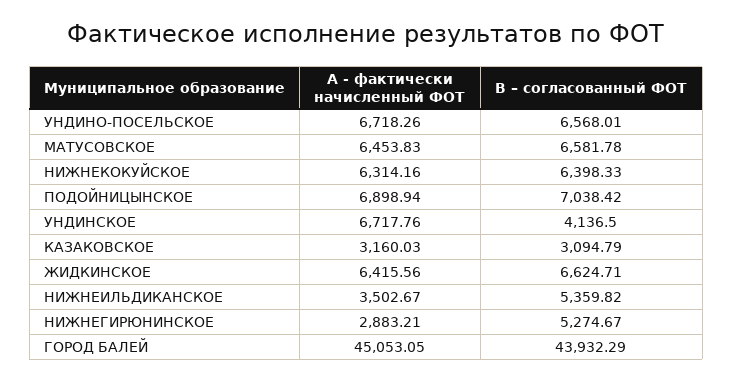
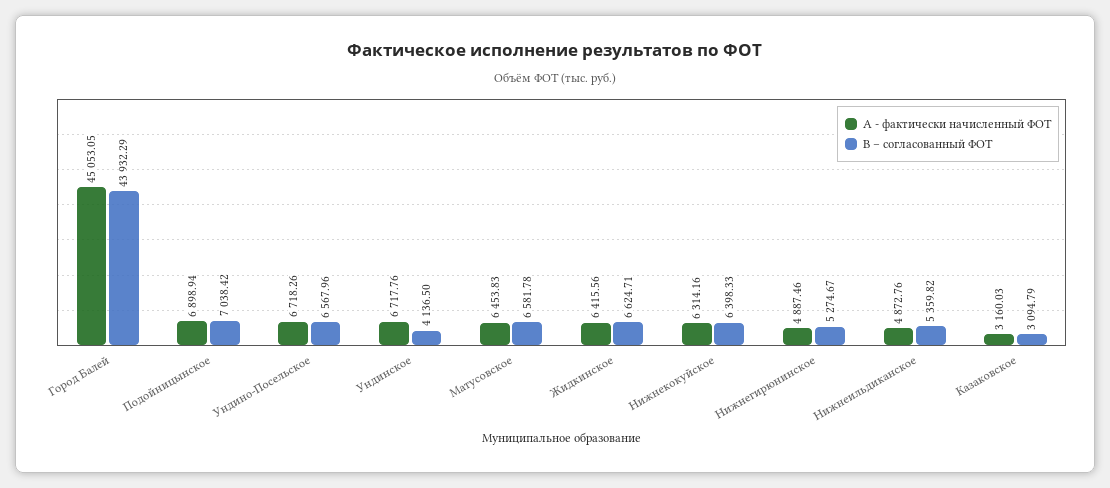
В – согласованный ФОТ, УНДИНО-ПОСЕЛЬСКОЕ: 6568.01 -> 6567.96
А - фактически начисленный ФОТ, НИЖНЕИЛЬДИКАНСКОЕ: 3502.67 -> 4872.76
А - фактически начисленный ФОТ, НИЖНЕГИРЮНИНСКОЕ: 2883.21 -> 4887.46

